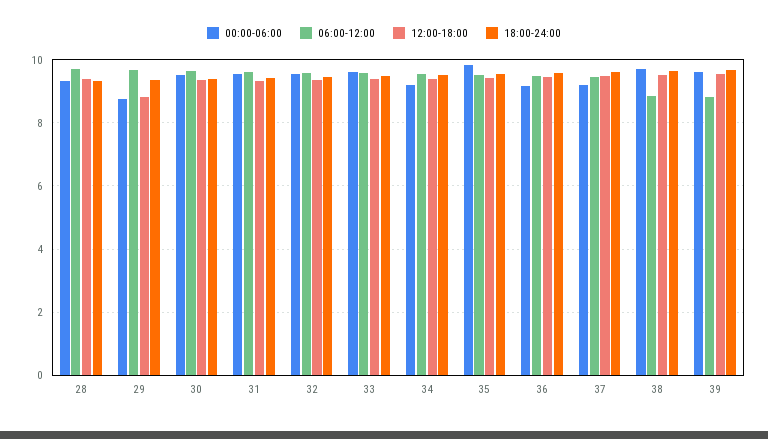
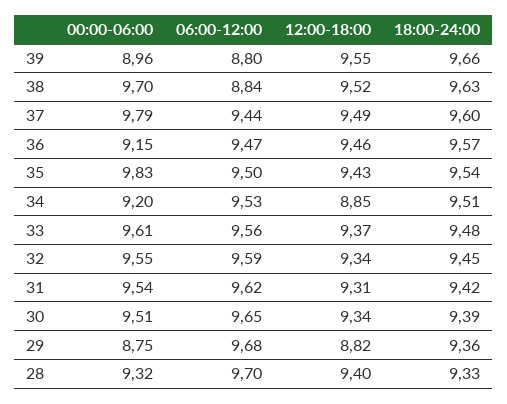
12:00-18:00, 34: 9.4 -> 8.85
00:00-06:00, 37: 9.2 -> 9.79
00:00-06:00, 39: 9.6 -> 8.96

